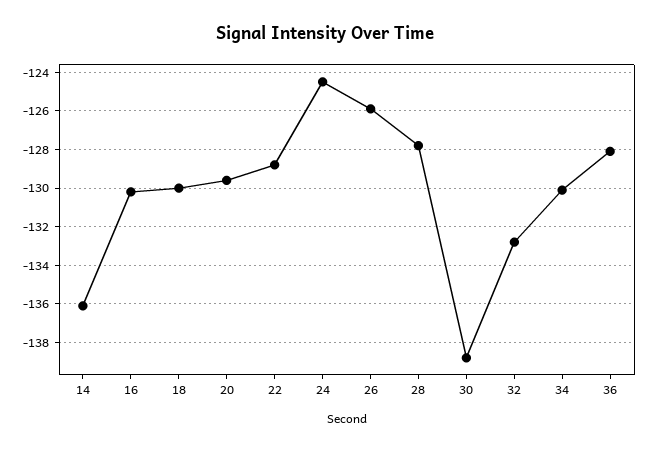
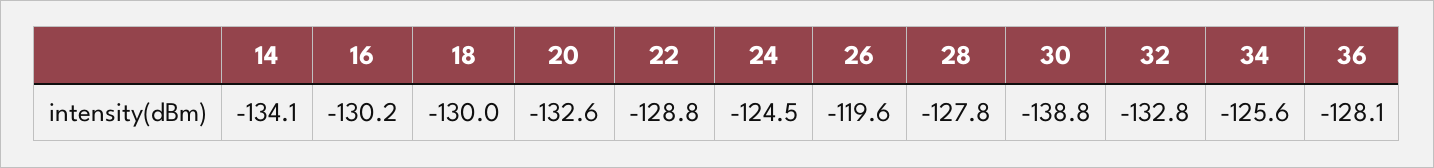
14: -136 -> -134.1
20: -129.5 -> -132.6
26: -126 -> -119.6
34: -130 -> -125.6

